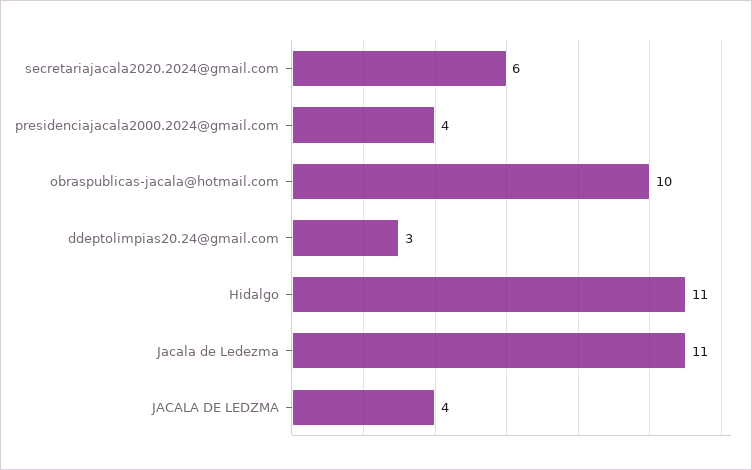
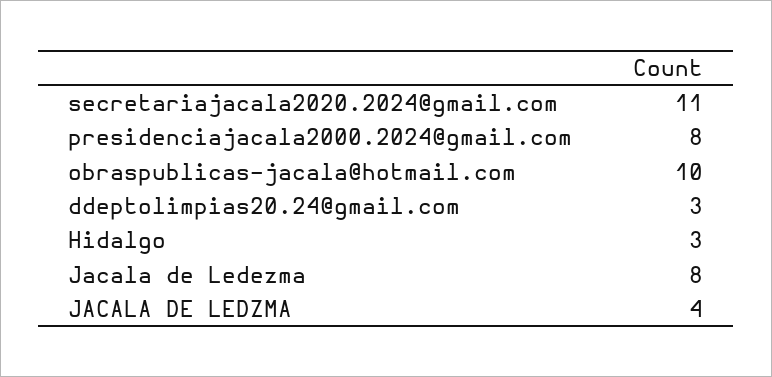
secretariajacala2020.2024@gmail.com: 6 -> 11
presidenciajacala2000.2024@gmail.com: 4 -> 8
Hidalgo: 11 -> 3
Jacala de Ledezma: 11 -> 8

